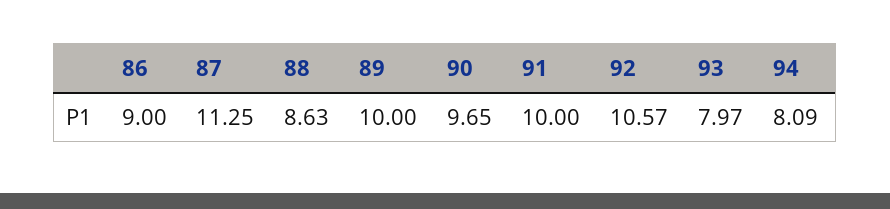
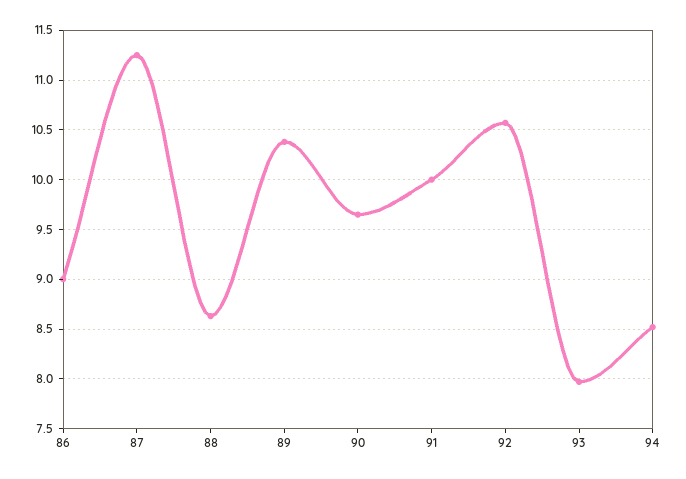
89: 10 -> 10.4
94: 8.09 -> 8.5

